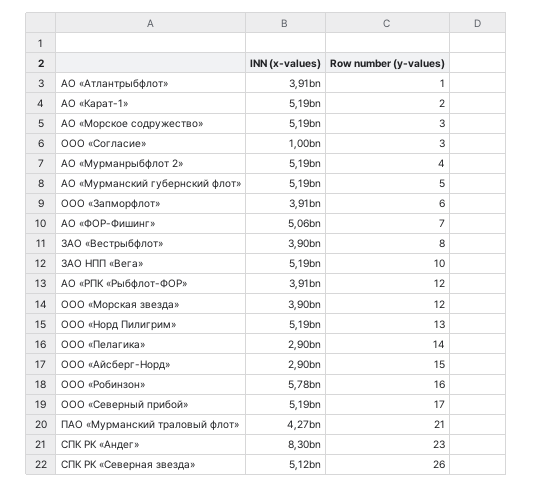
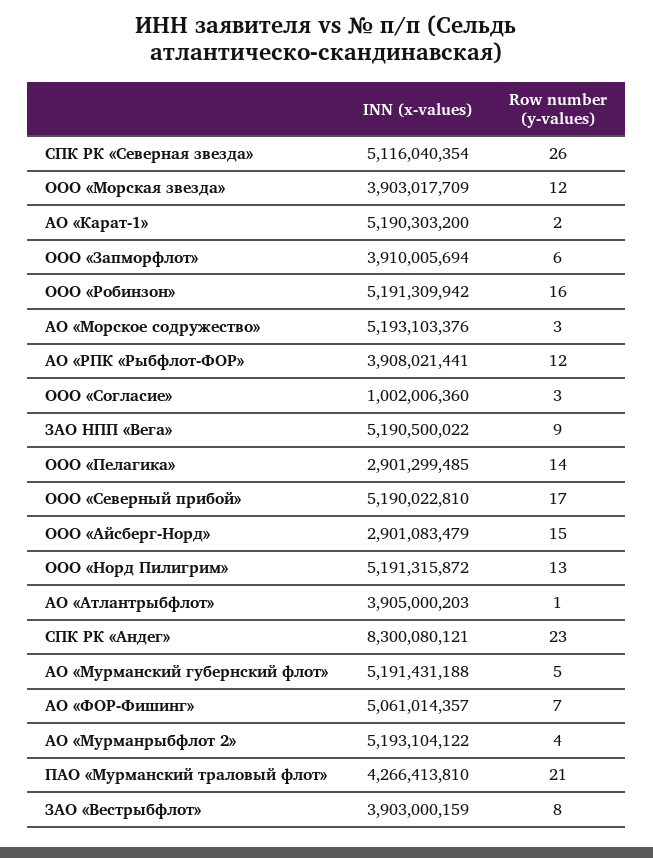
Row number (y-values), ЗАО НПП «Вега»: 10 -> 9
INN (x-values), ООО «Робинзон»: 5780000000 -> 5191309942

